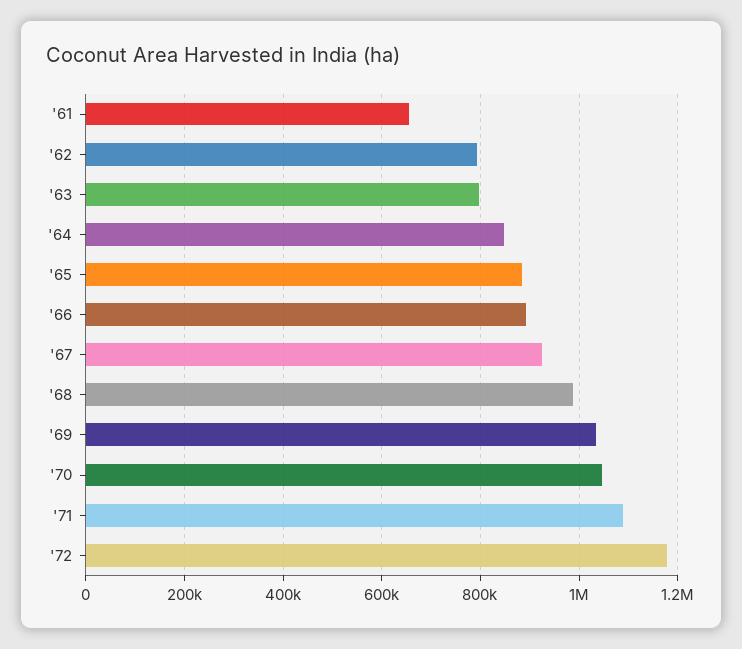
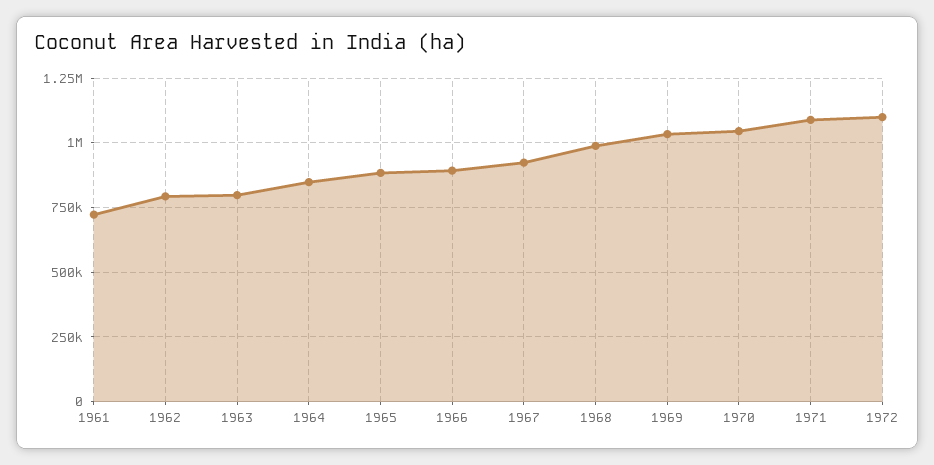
'61: 660000 -> 725000
'72: 1180000 -> 1100000

